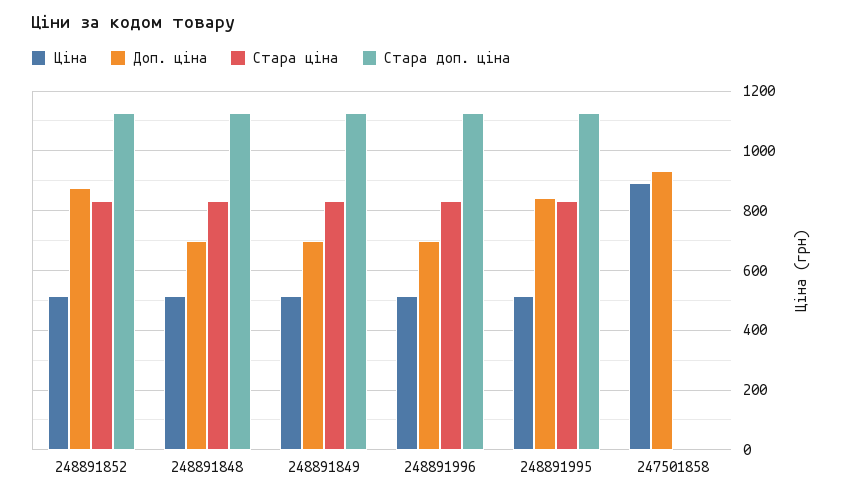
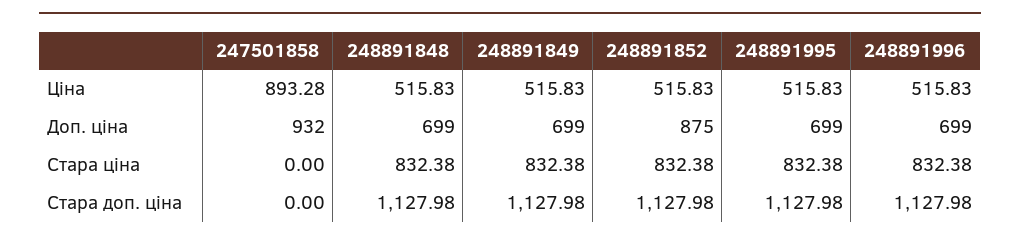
Доп. ціна, 248891995: 850 -> 699

